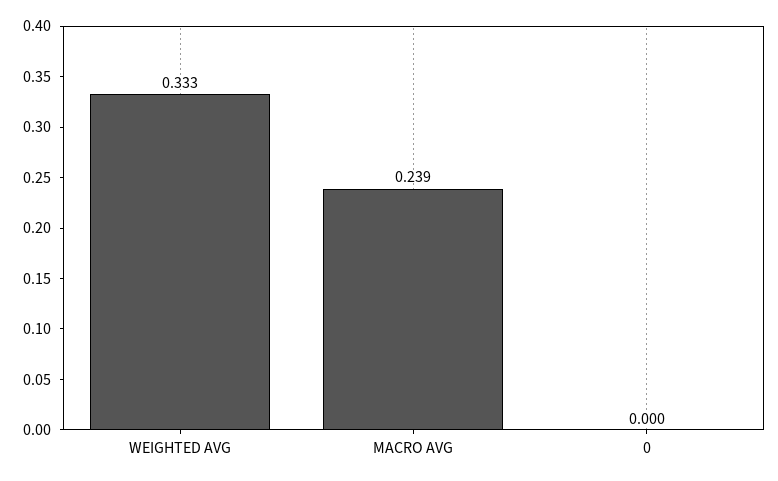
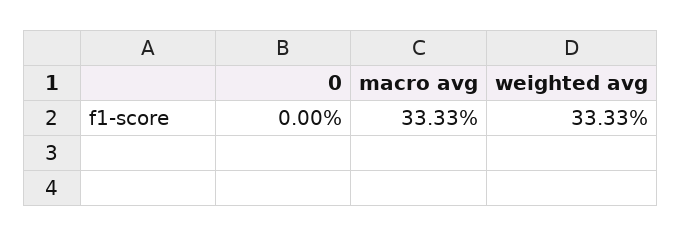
MACRO AVG: 0.239 -> 0.3333

